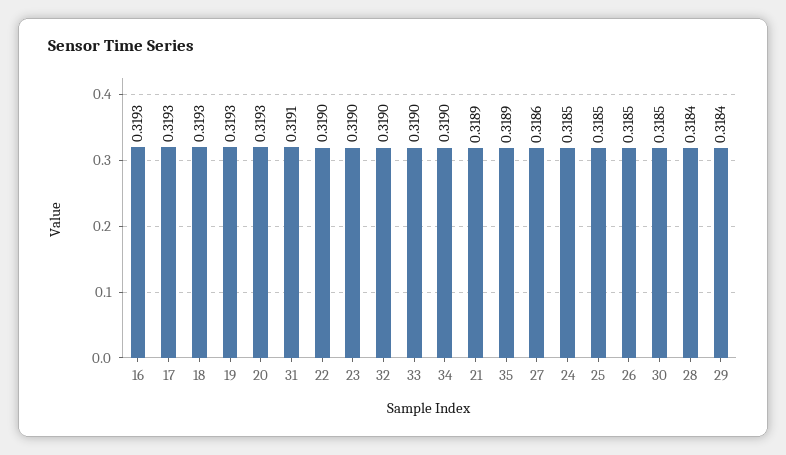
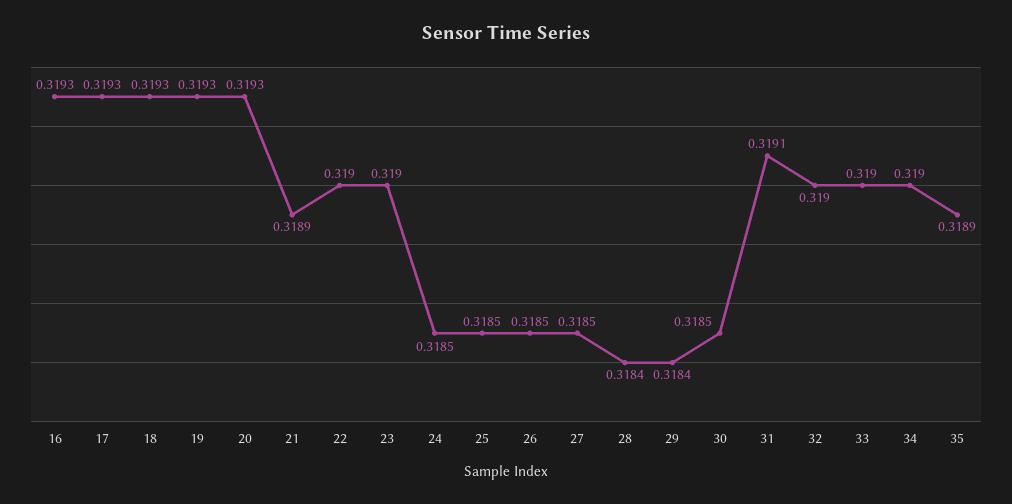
27: 0.3186 -> 0.3185

